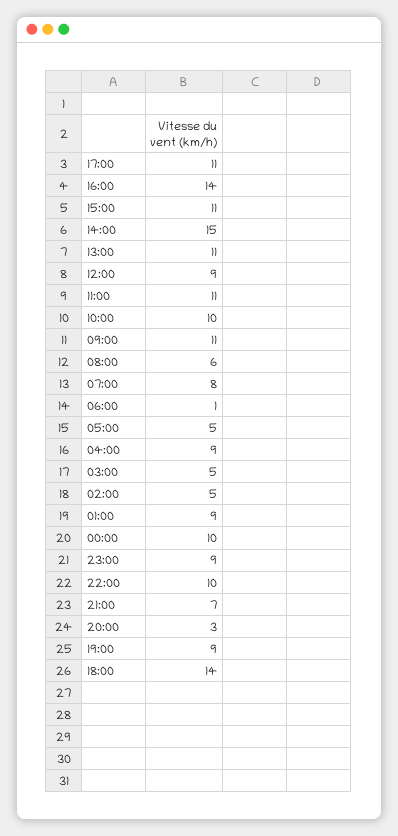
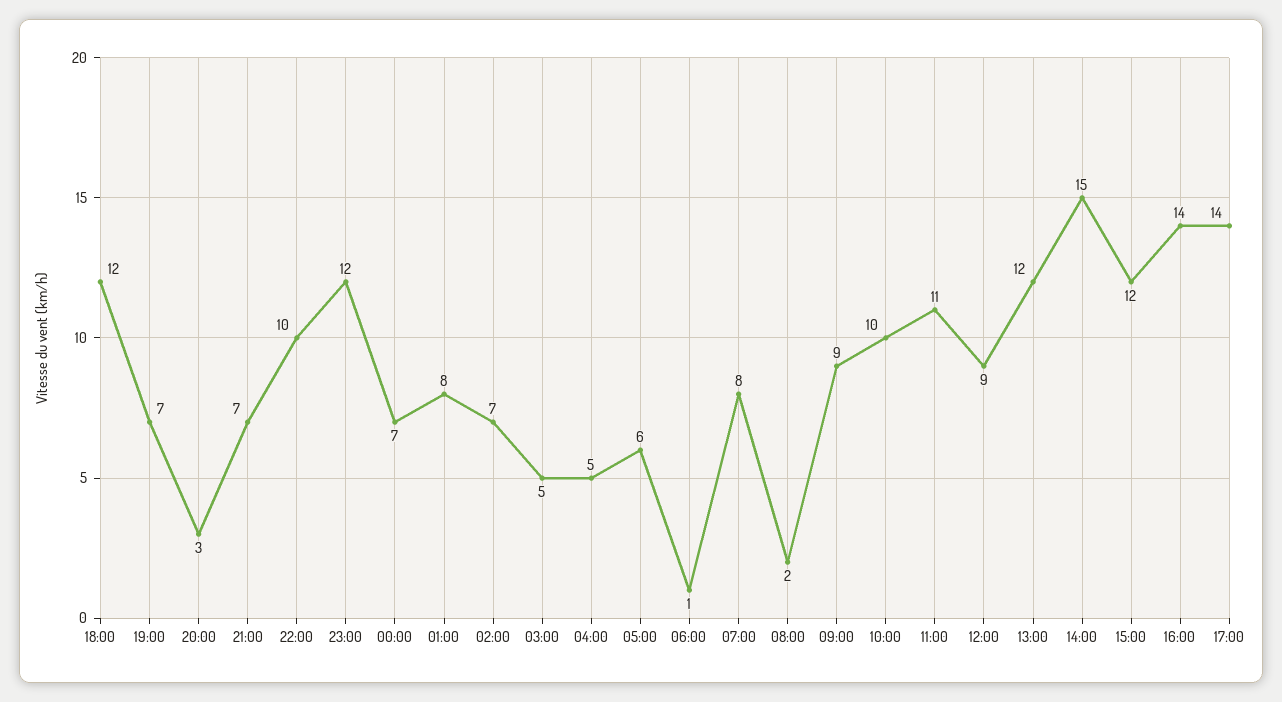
17:00: 11 -> 14
15:00: 11 -> 12
13:00: 11 -> 12
09:00: 11 -> 9
08:00: 6 -> 2
05:00: 5 -> 6
04:00: 9 -> 5
02:00: 5 -> 7
01:00: 9 -> 8
00:00: 10 -> 7
23:00: 9 -> 12
19:00: 9 -> 7
18:00: 14 -> 12

